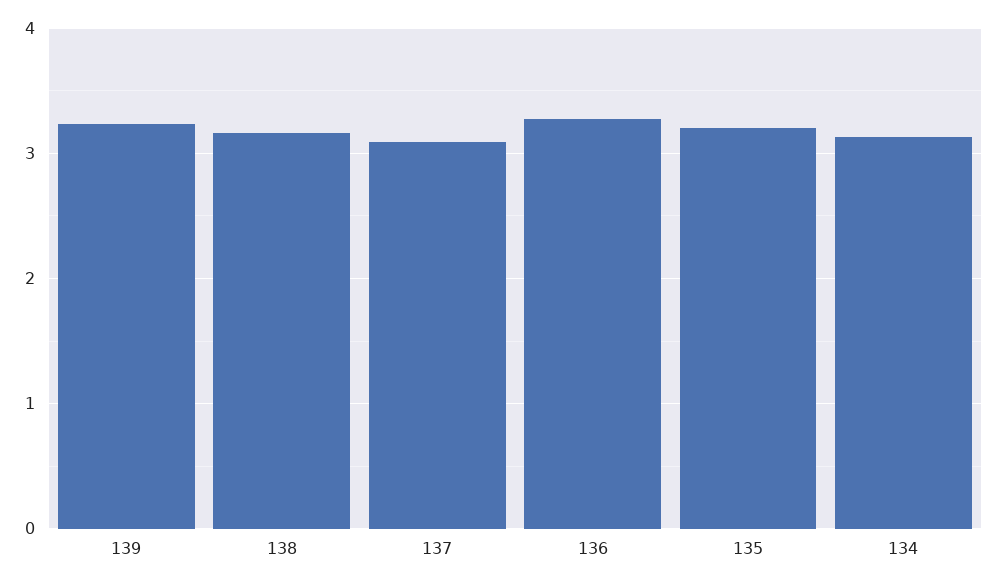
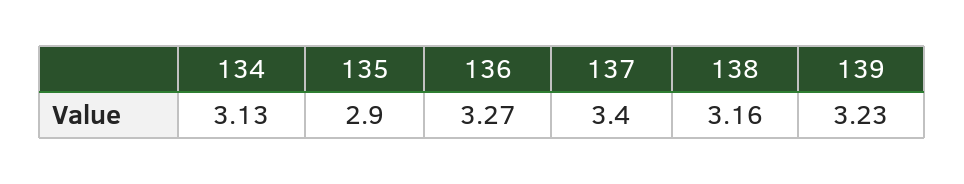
137: 3.1 -> 3.4
135: 3.2 -> 2.9

